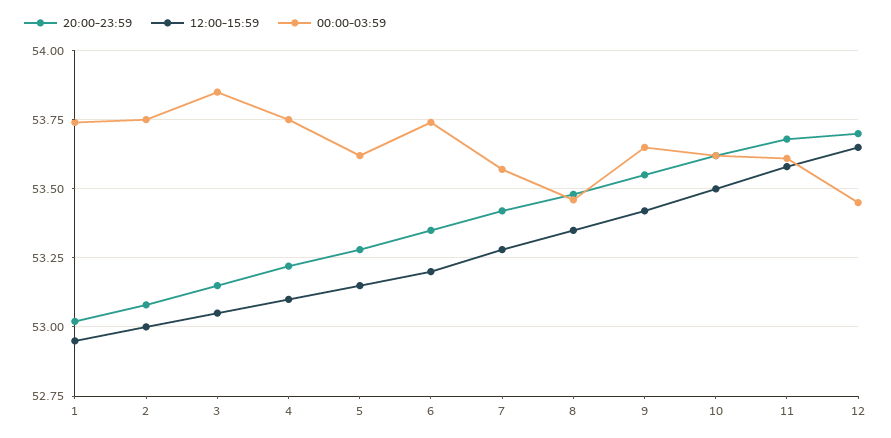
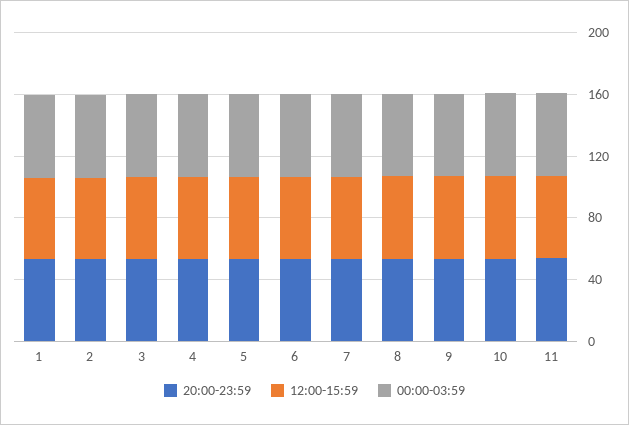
20:00-23:59, 12: 53.7 -> none
12:00-15:59, 12: 53.65 -> none
00:00-03:59, 12: 53.45 -> none

